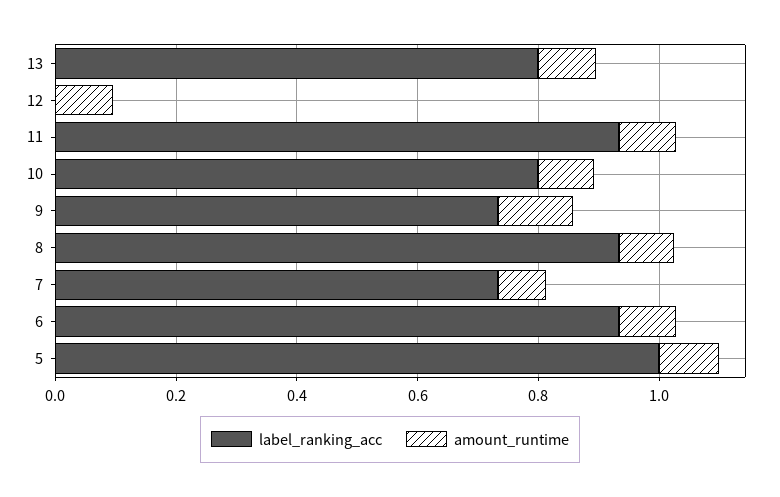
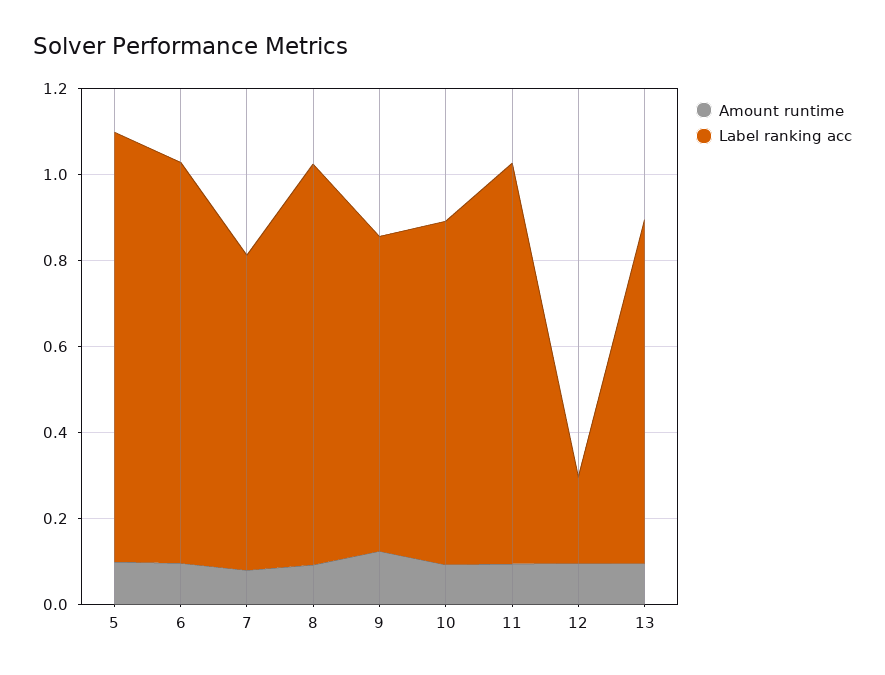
label_ranking_acc, 12: 0 -> 0.2

